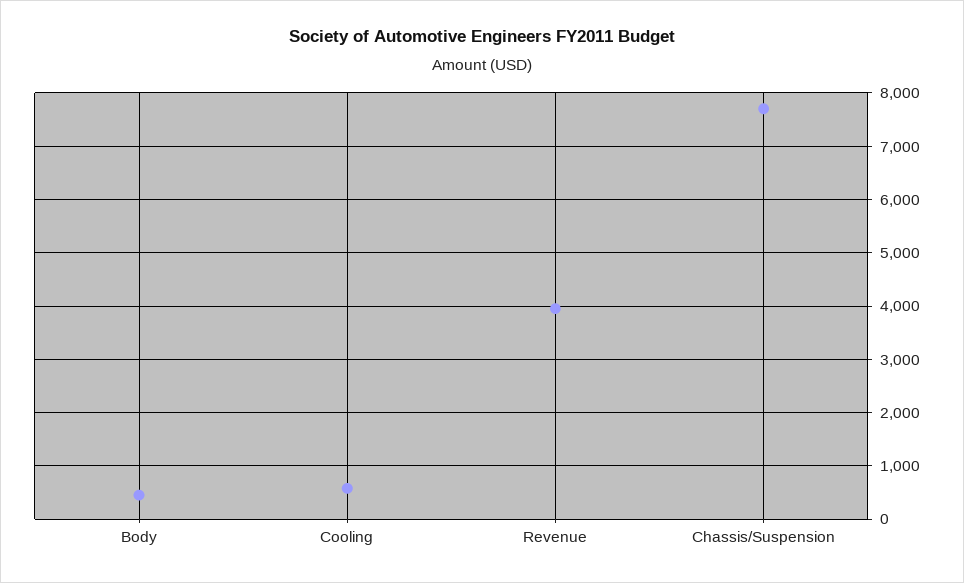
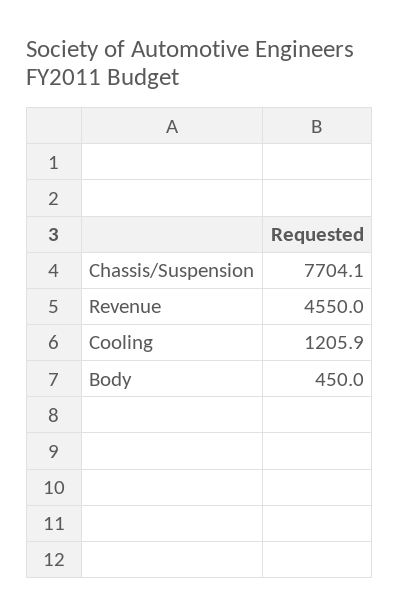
Cooling: 600 -> 1205.9
Revenue: 4000 -> 4550

